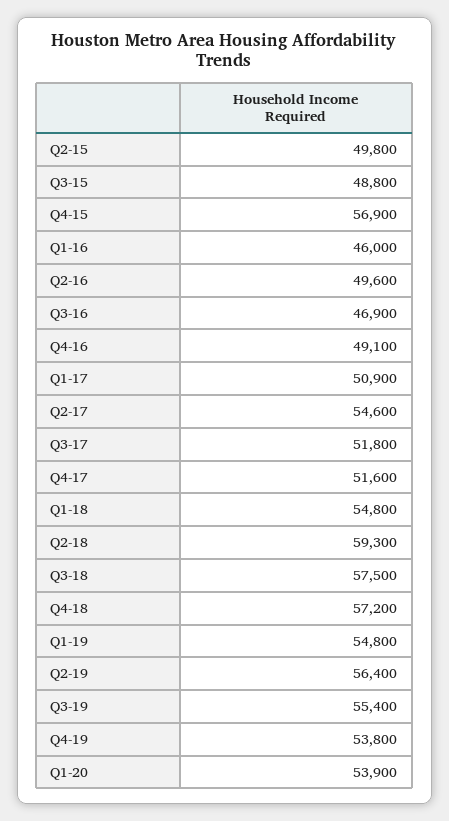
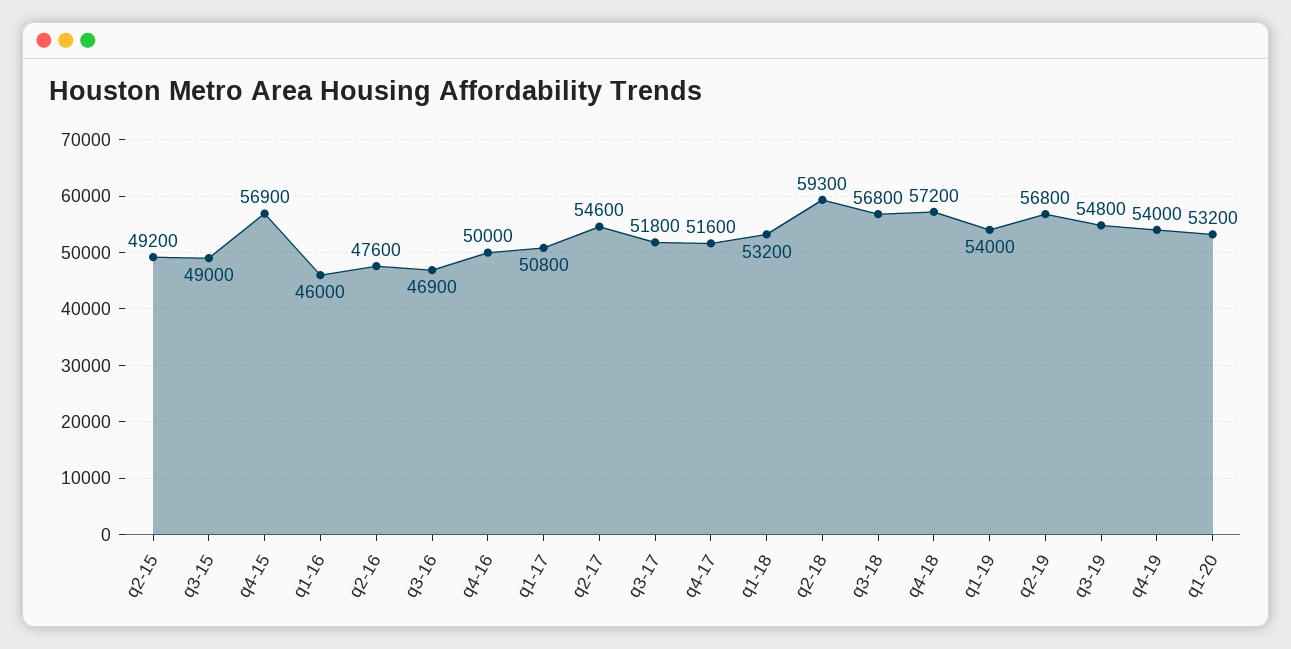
Q2-15: 49800 -> 49200
Q3-15: 48800 -> 49000
Q2-16: 49600 -> 47600
Q4-16: 49100 -> 50000
Q1-17: 50900 -> 50800
Q1-18: 54800 -> 53200
Q3-18: 57500 -> 56800
Q1-19: 54800 -> 54000
Q2-19: 56400 -> 56800
Q3-19: 55400 -> 54800
Q4-19: 53800 -> 54000
Q1-20: 53900 -> 53200

